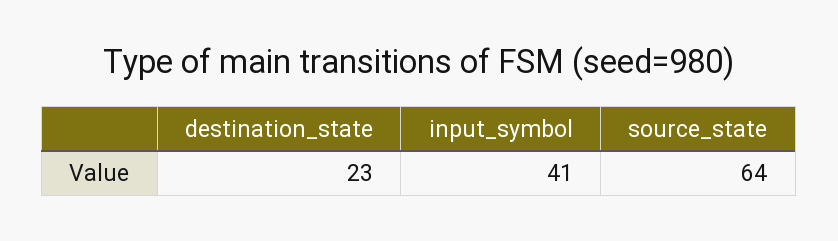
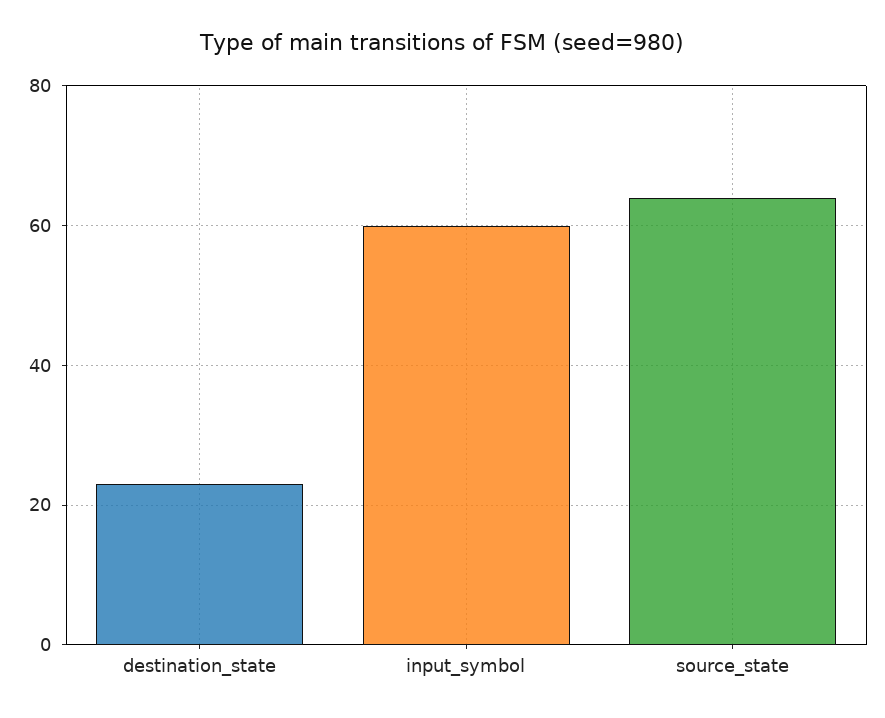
input_symbol: 41 -> 60

